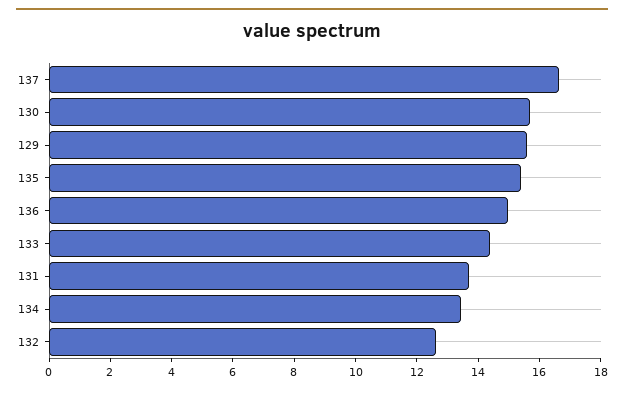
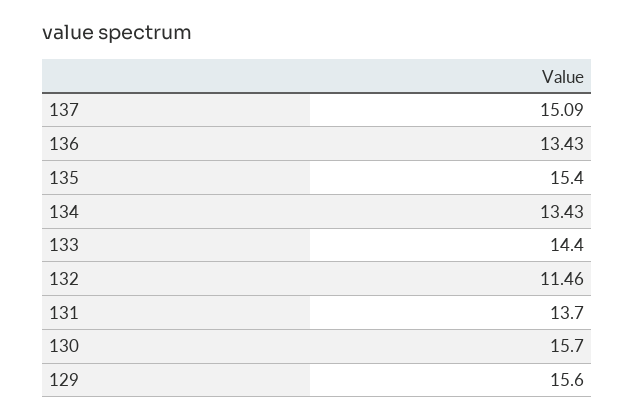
137: 16.5 -> 15.09
136: 15 -> 13.43
132: 12.5 -> 11.46

